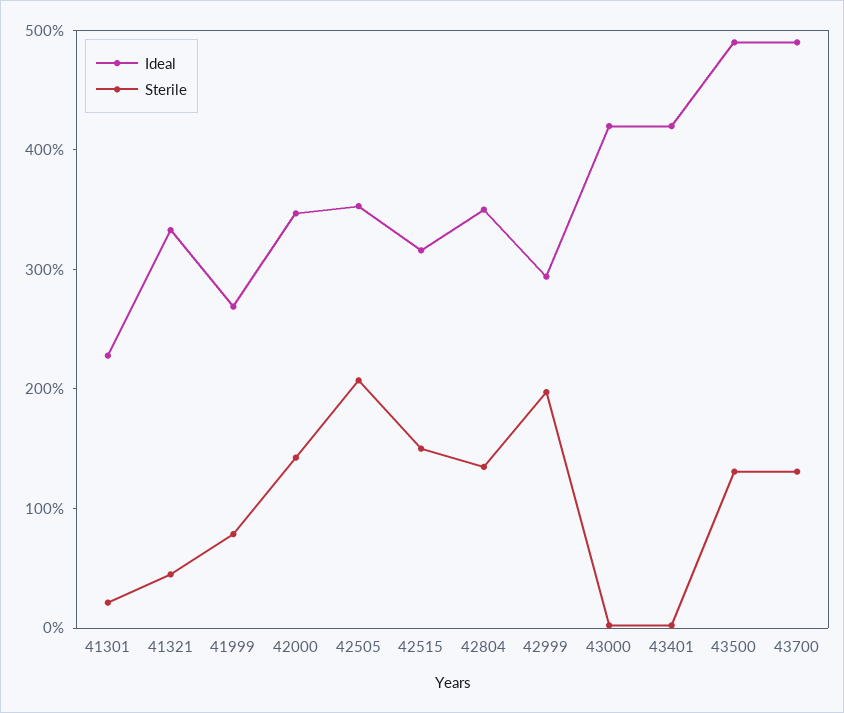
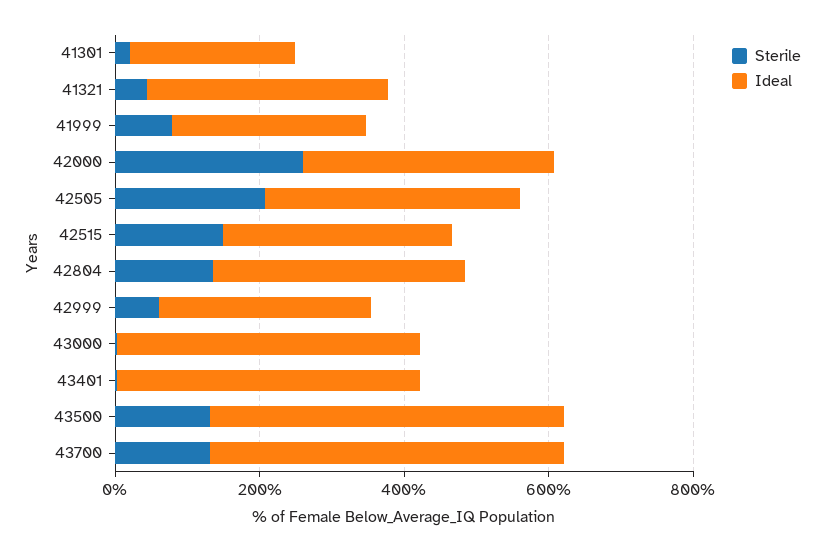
Sterile, 42000: 140 -> 250
Sterile, 42999: 200 -> 50

